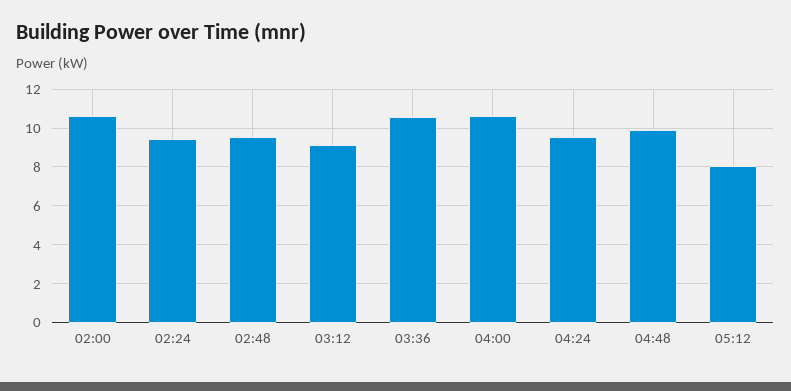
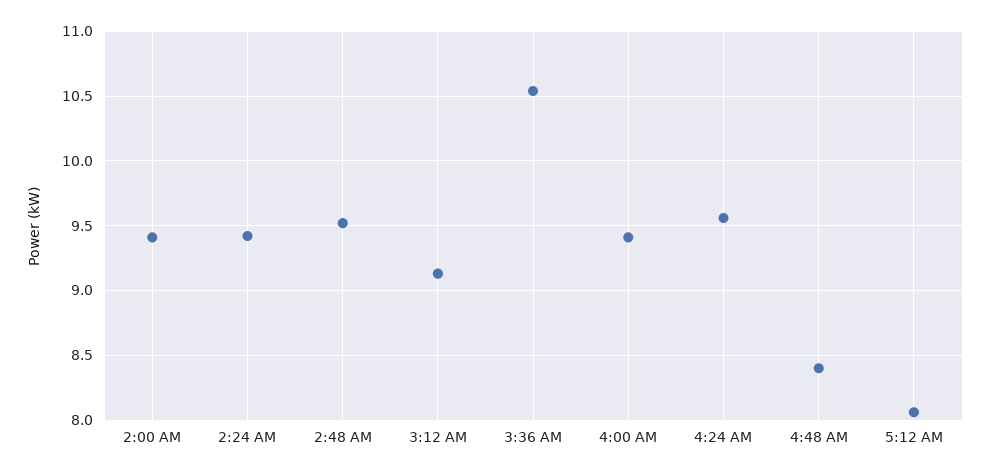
02:00: 10.5 -> 9.4
04:00: 10.5 -> 9.4
04:48: 10 -> 8.4

